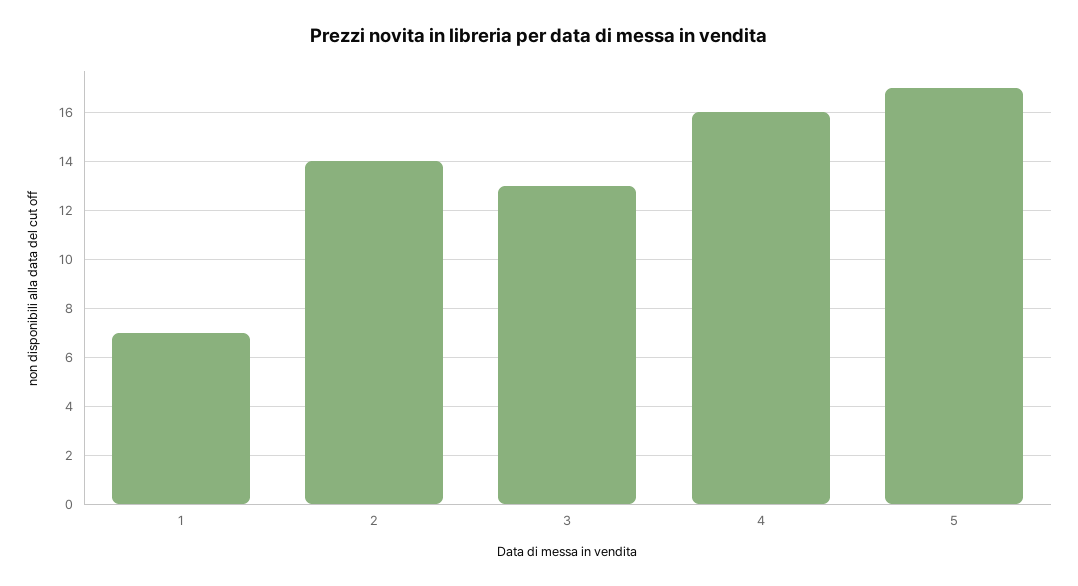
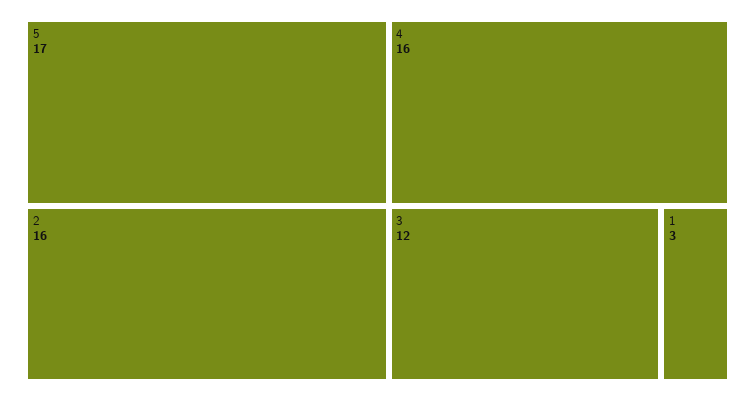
1: 7 -> 3
2: 14 -> 16
3: 13 -> 12

